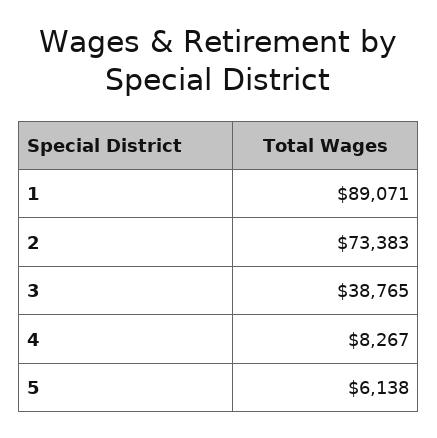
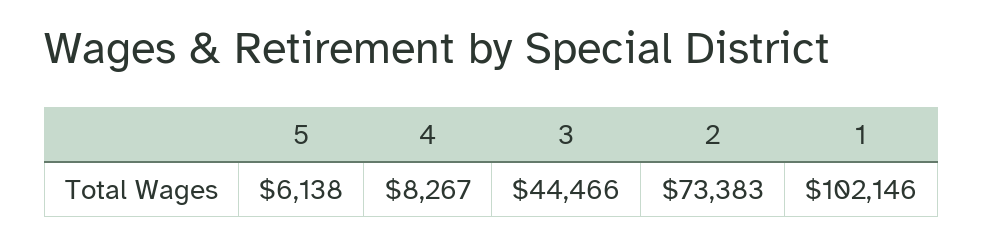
1: 89071 -> 102146
3: 38765 -> 44466

